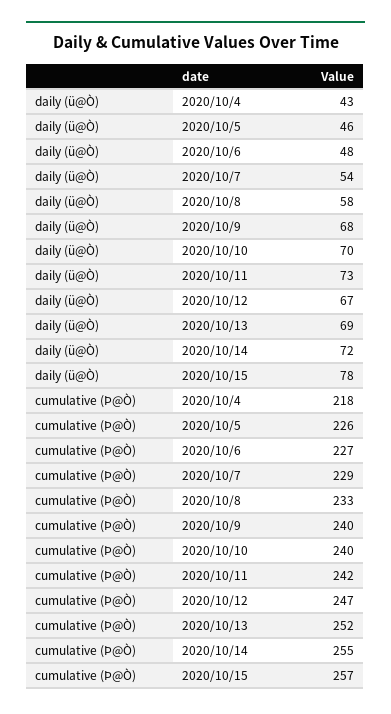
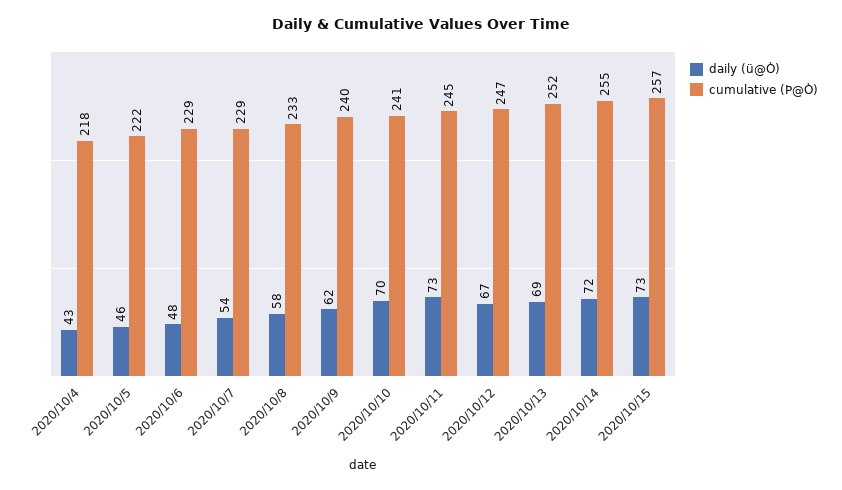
daily (ü@Ò), 2020/10/9: 68 -> 62
daily (ü@Ò), 2020/10/15: 78 -> 73
cumulative (Þ@Ò), 2020/10/5: 226 -> 222
cumulative (Þ@Ò), 2020/10/6: 227 -> 229
cumulative (Þ@Ò), 2020/10/10: 240 -> 241
cumulative (Þ@Ò), 2020/10/11: 242 -> 245

